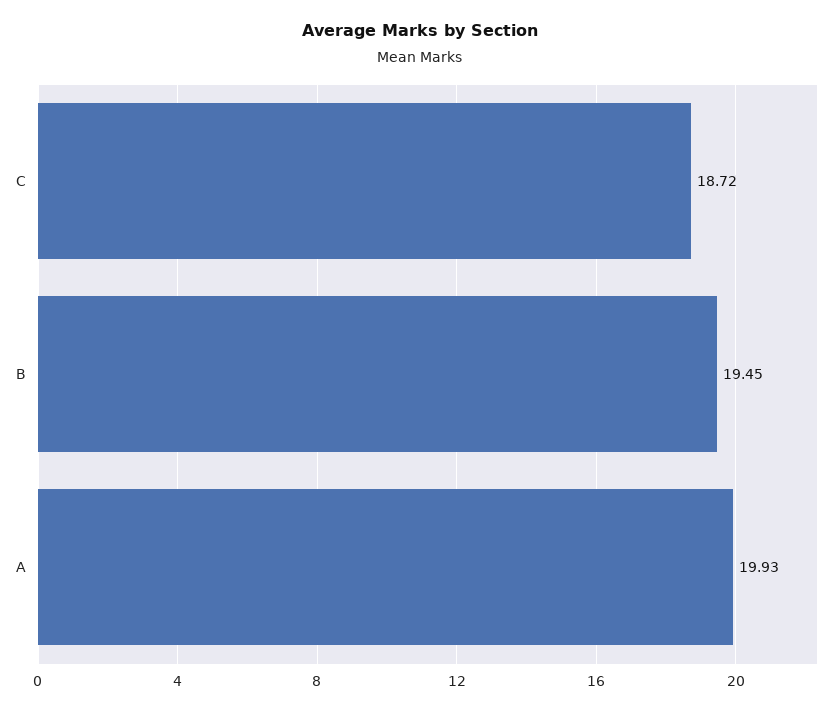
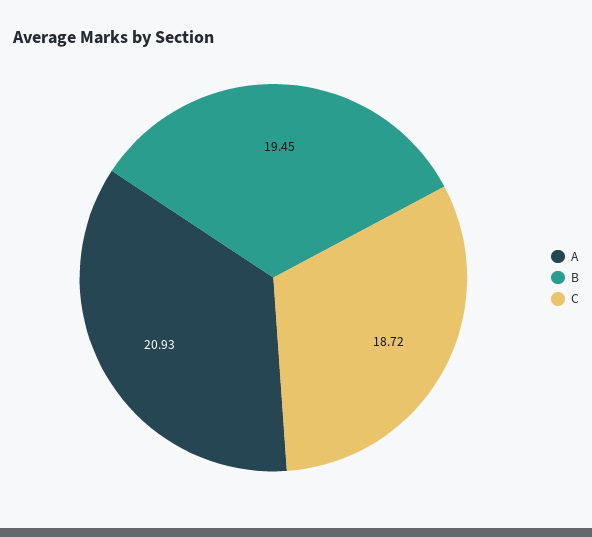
A: 19.93 -> 20.93

